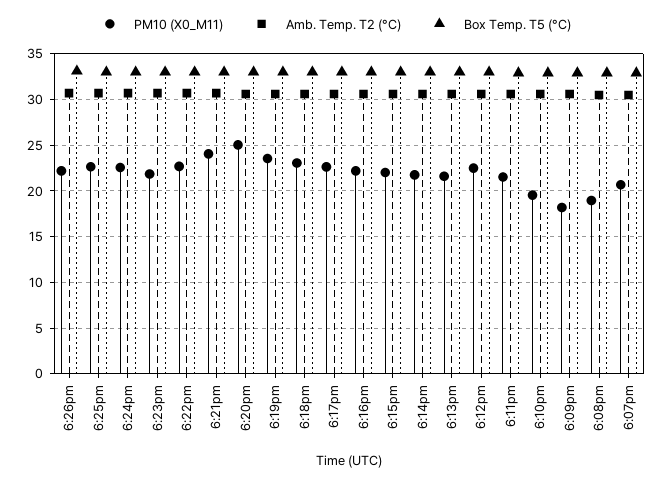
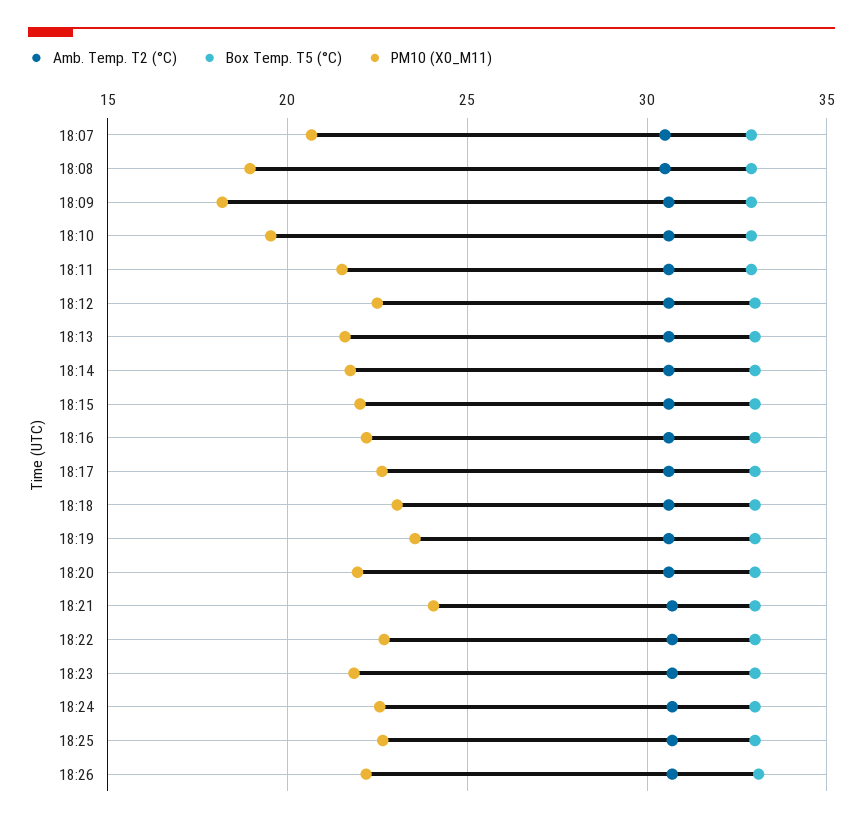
PM10 (X0_M11), 6:20pm: 25 -> 22

